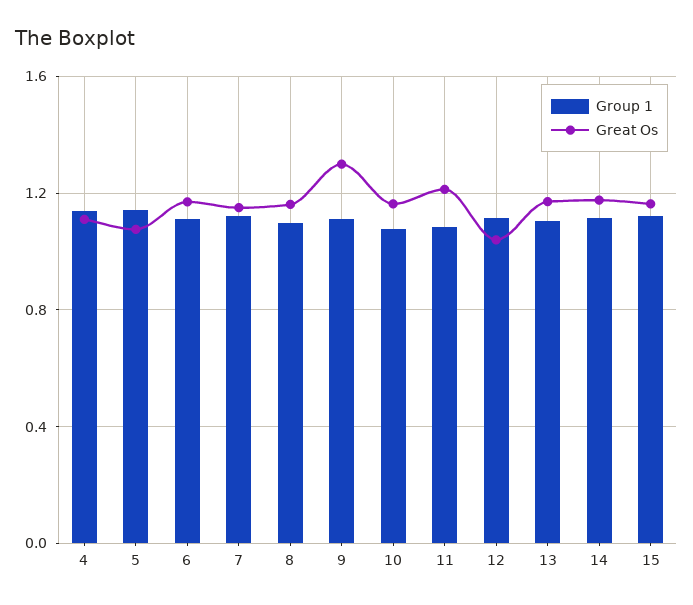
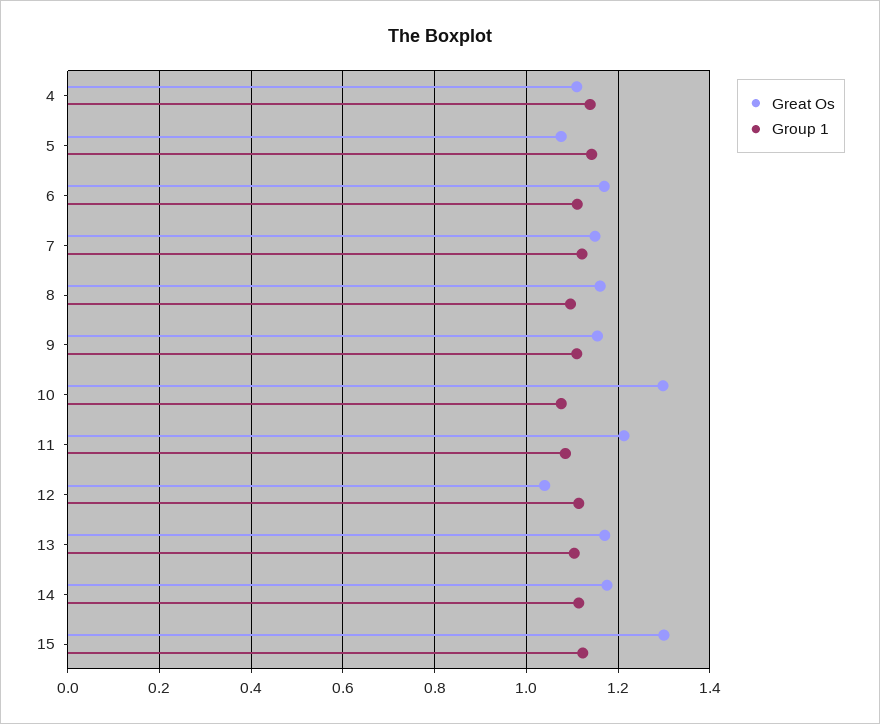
Great Os, 9: 1.3 -> 1.16
Great Os, 10: 1.15 -> 1.3
Great Os, 15: 1.15 -> 1.3

